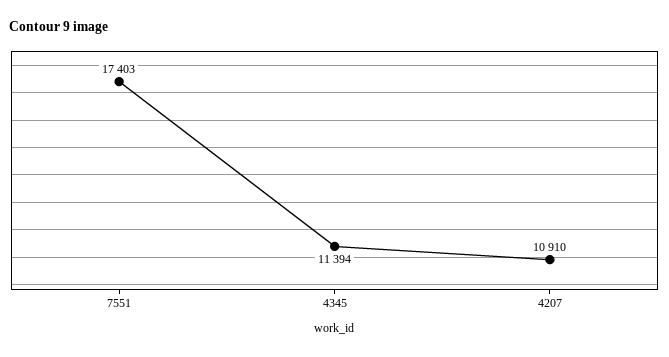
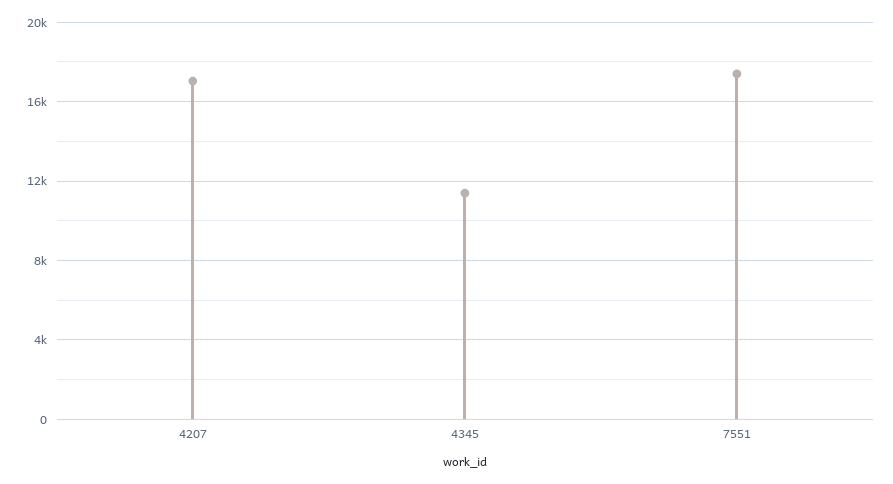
4207: 10910 -> 17000

